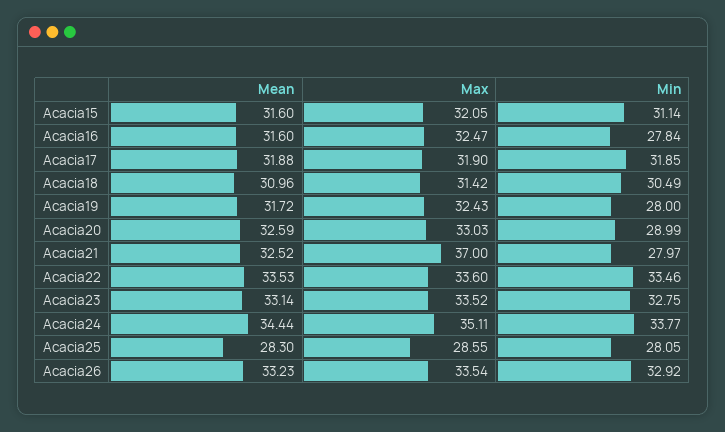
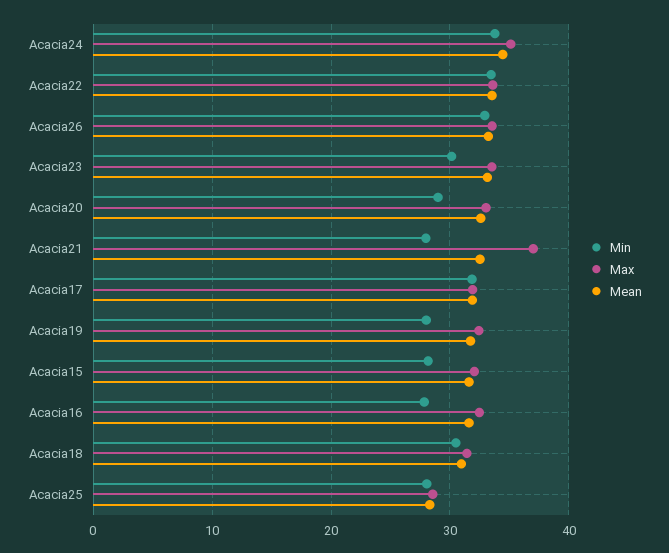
Min, Acacia15: 31.14 -> 28
Min, Acacia23: 32.75 -> 30

